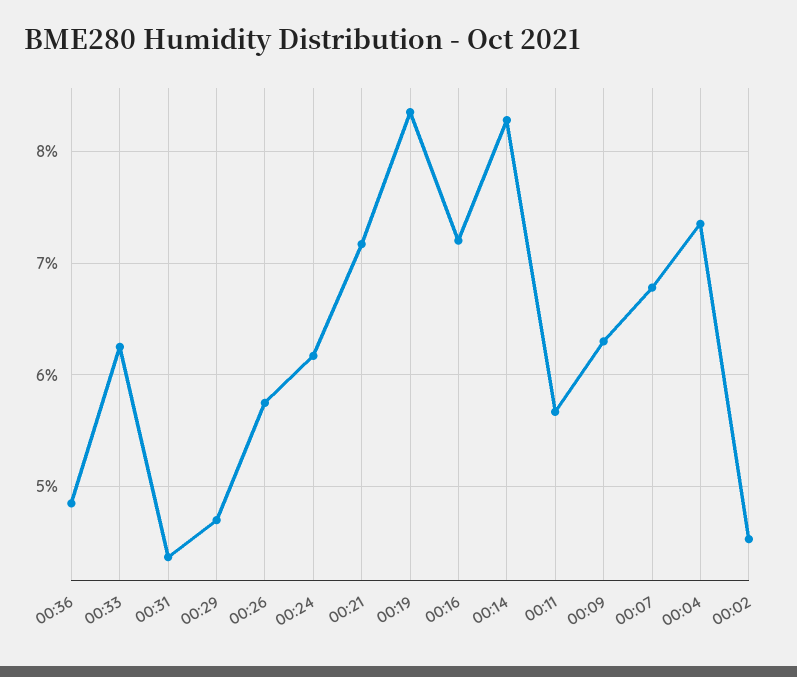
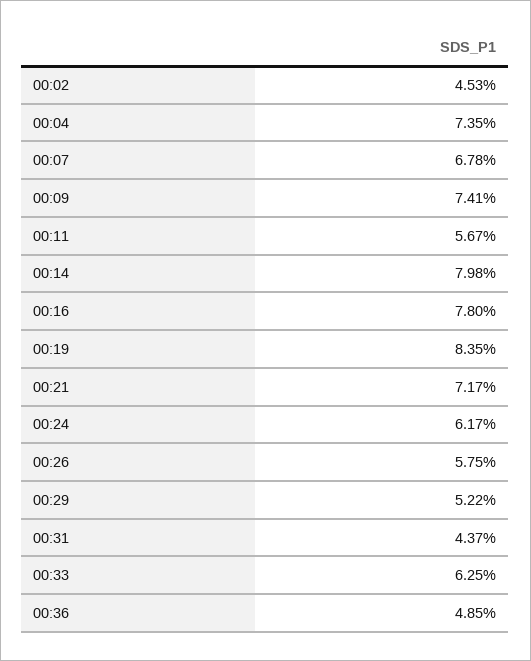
00:29: 4.7 -> 5.22
00:16: 7.2 -> 7.8
00:14: 8.3 -> 7.98
00:09: 6.3 -> 7.41

